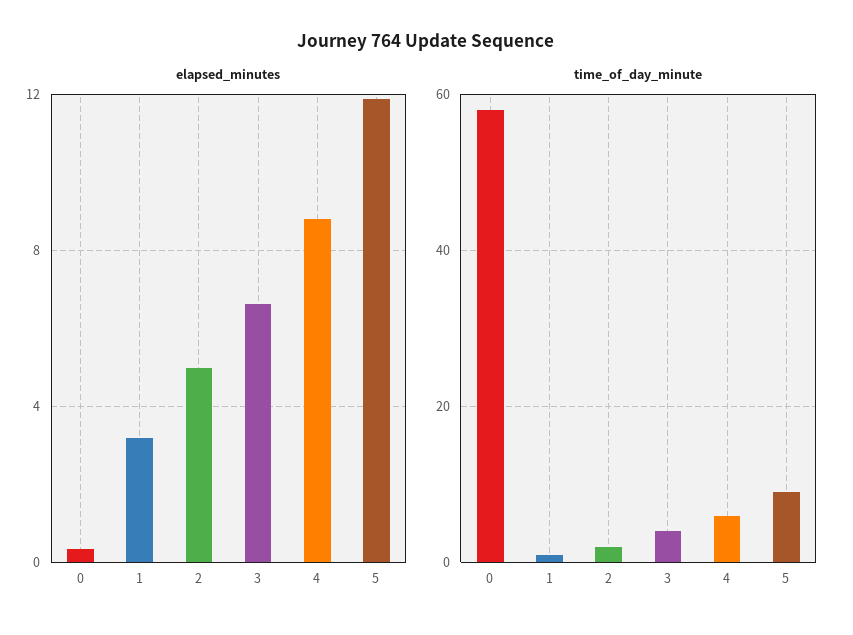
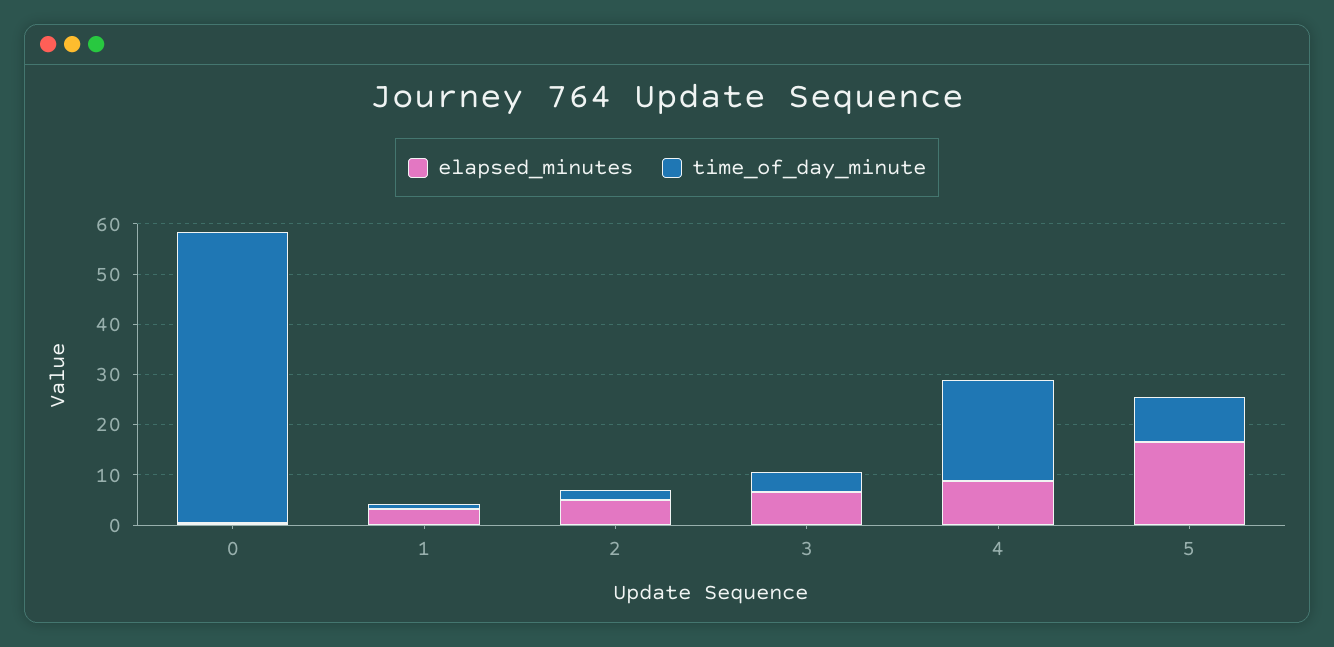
elapsed_minutes, 5: 12 -> 16
time_of_day_minute, 4: 5 -> 20

